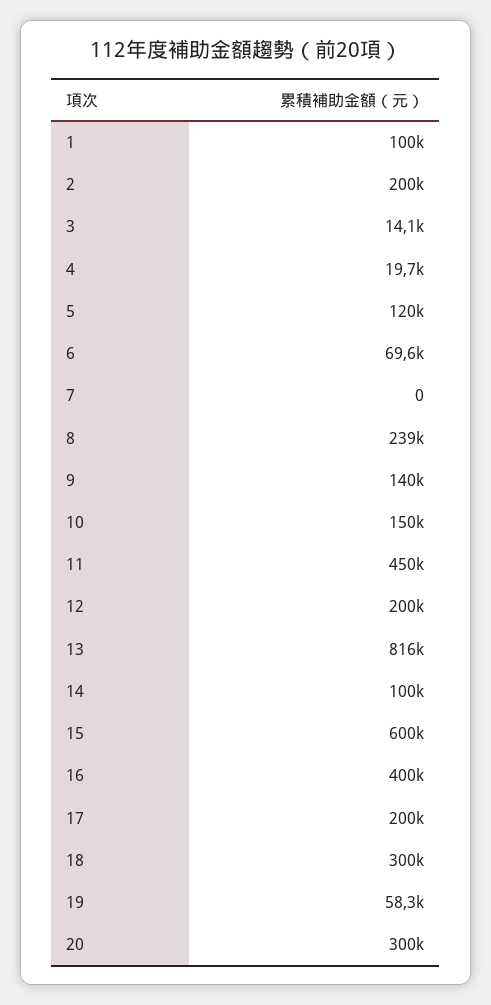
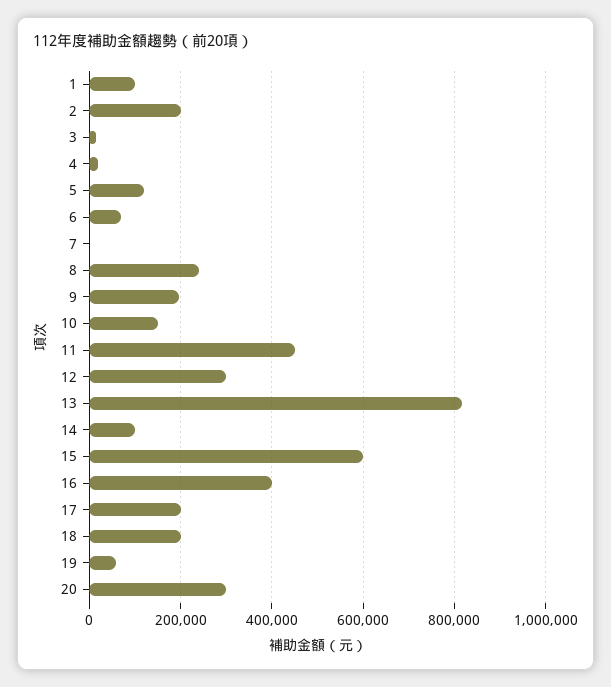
9: 140000 -> 200000
12: 200000 -> 300000
18: 300000 -> 200000

